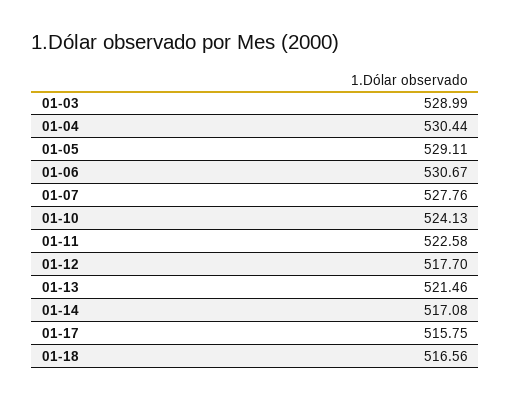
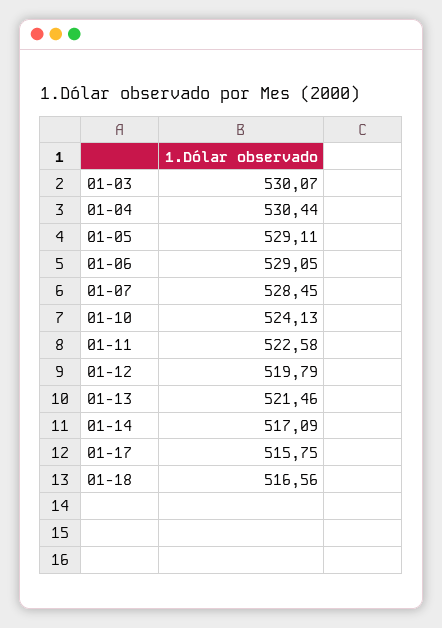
01-03: 528.99 -> 530.07
01-06: 530.67 -> 529.05
01-07: 527.76 -> 528.45
01-12: 517.7 -> 519.79
01-14: 517.08 -> 517.09

